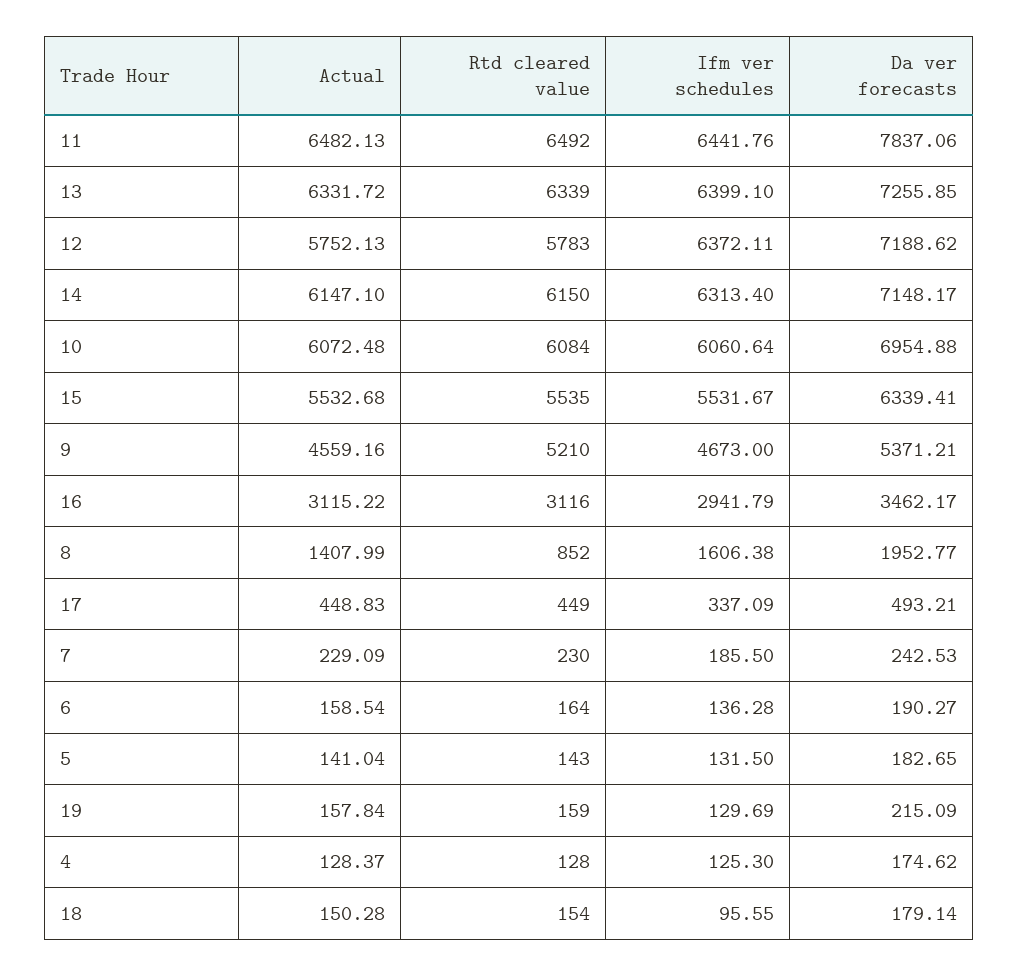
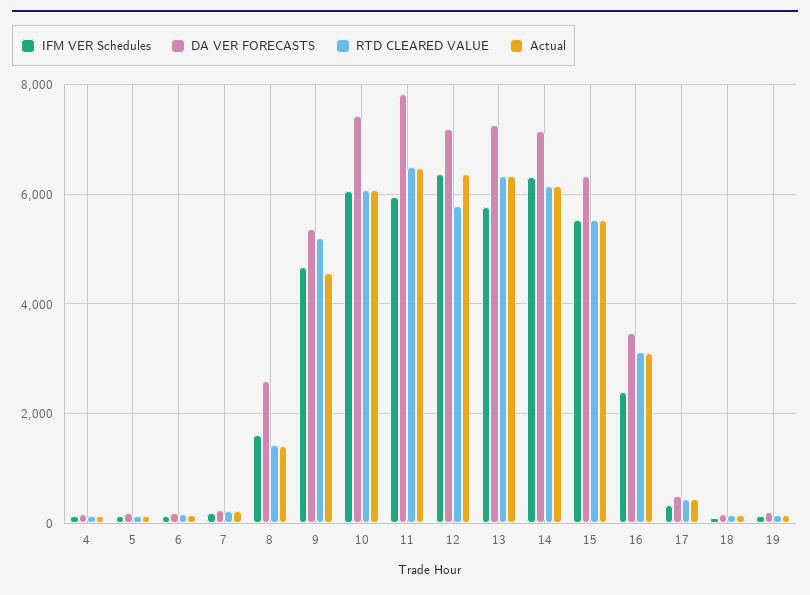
Ifm ver schedules, 11: 6441.76 -> 6000
Ifm ver schedules, 13: 6399.1 -> 5800
Actual, 12: 5752.13 -> 6400
Da ver forecasts, 10: 6954.88 -> 7400
Ifm ver schedules, 16: 2941.79 -> 2400
Rtd cleared value, 8: 852 -> 1400
Da ver forecasts, 8: 1952.77 -> 2600

